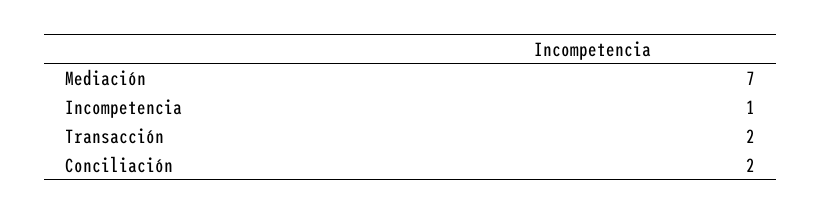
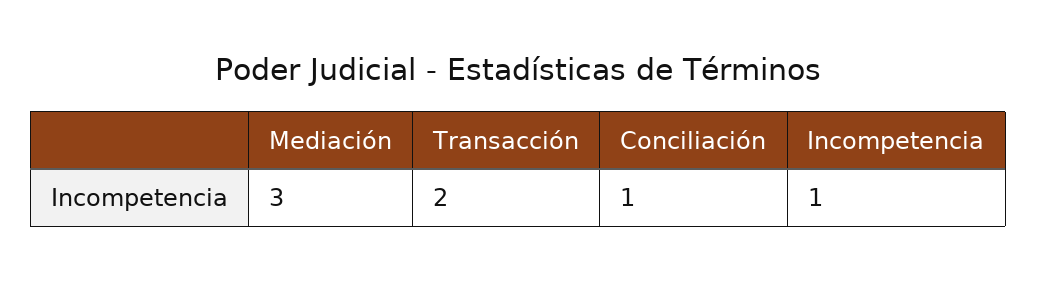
Mediación: 7 -> 3
Conciliación: 2 -> 1

